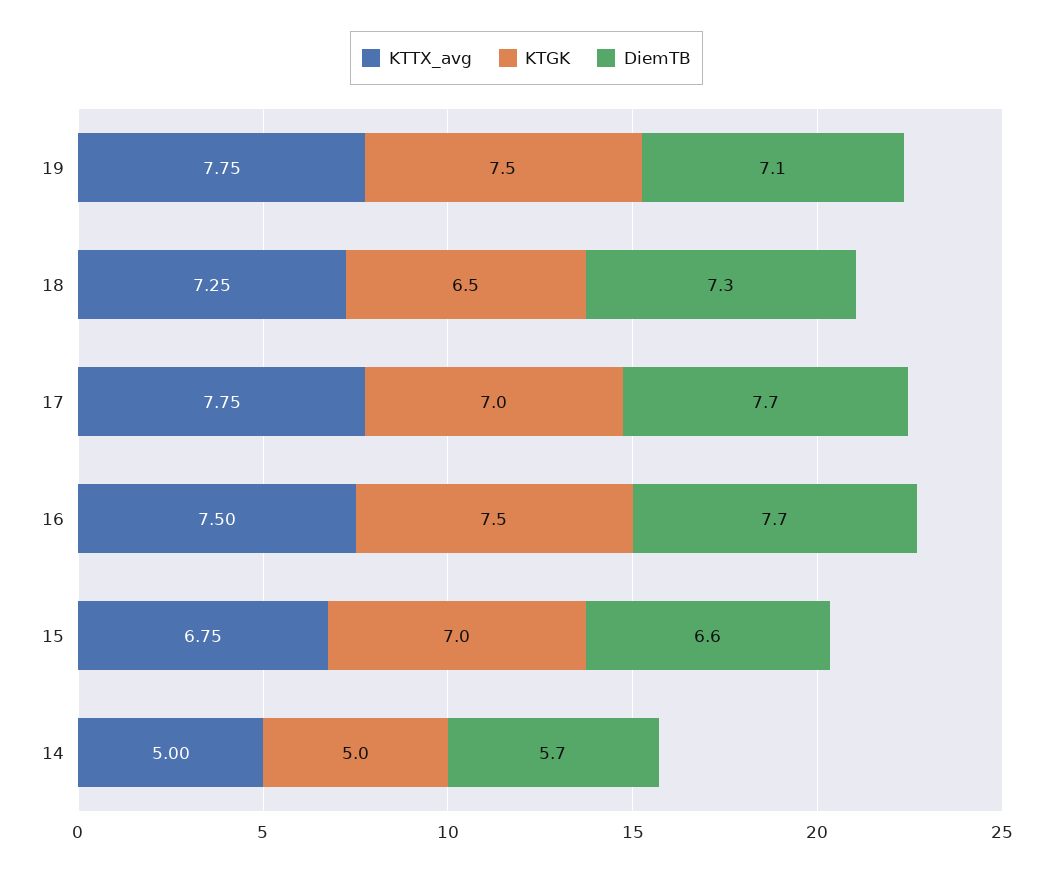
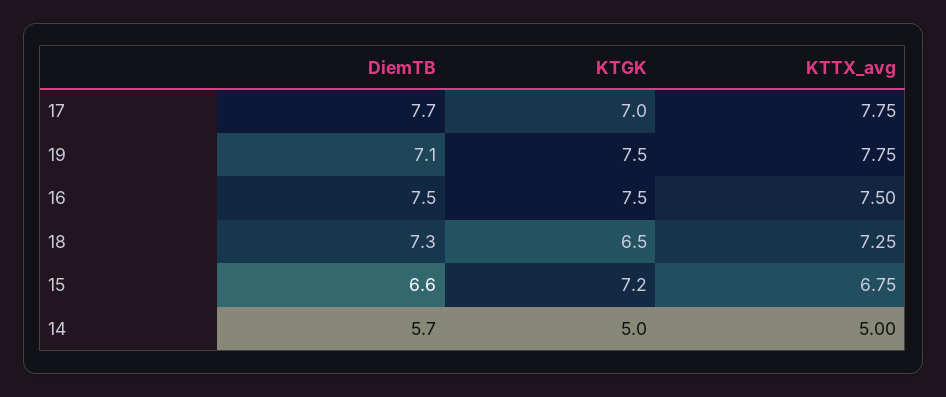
DiemTB, 16: 7.7 -> 7.5
KTGK, 15: 7 -> 7.2

